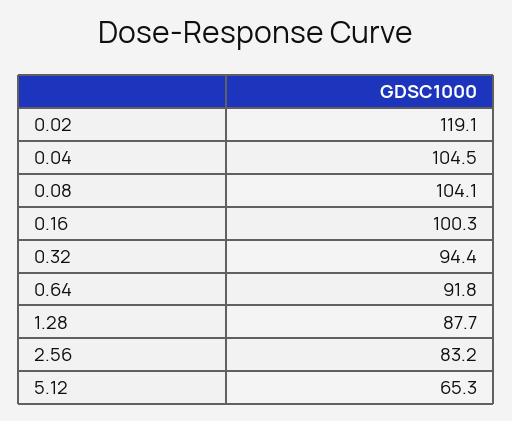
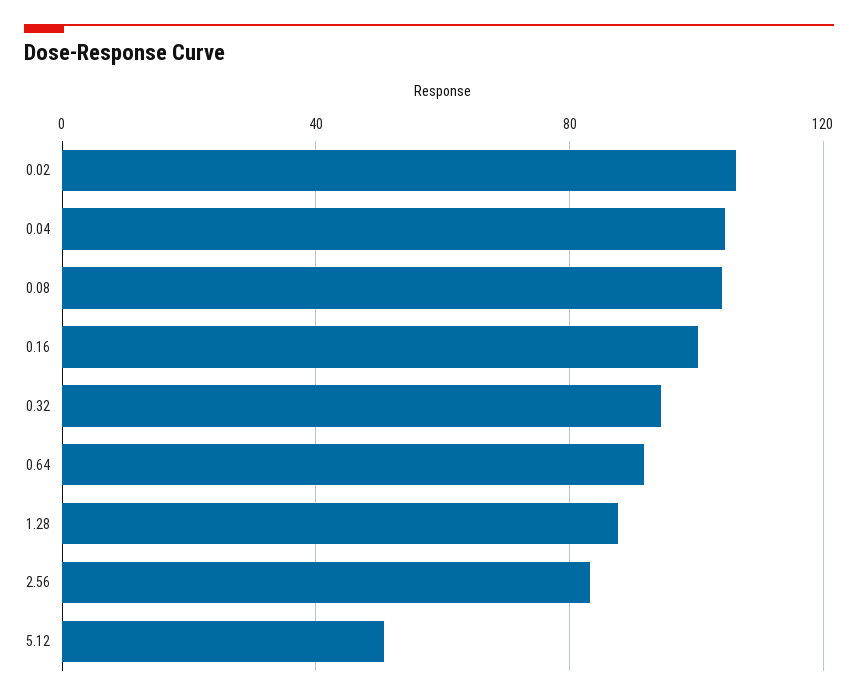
0.02: 119.1 -> 105
5.12: 65.3 -> 50

